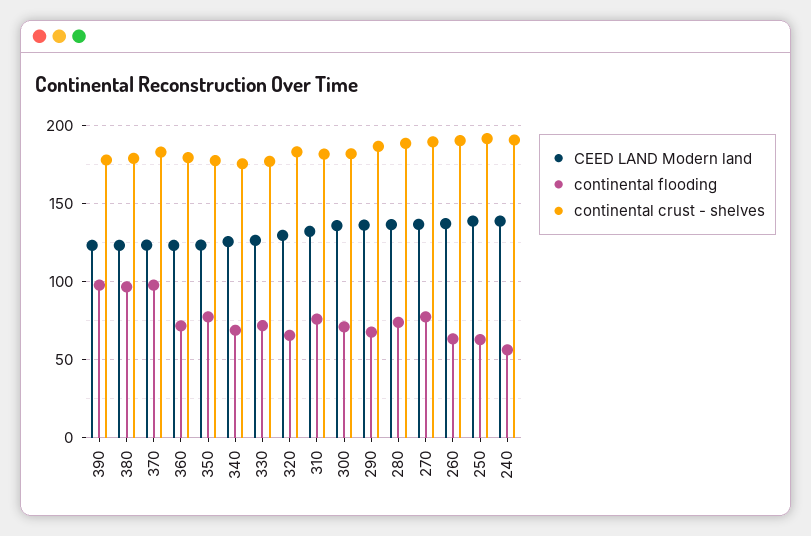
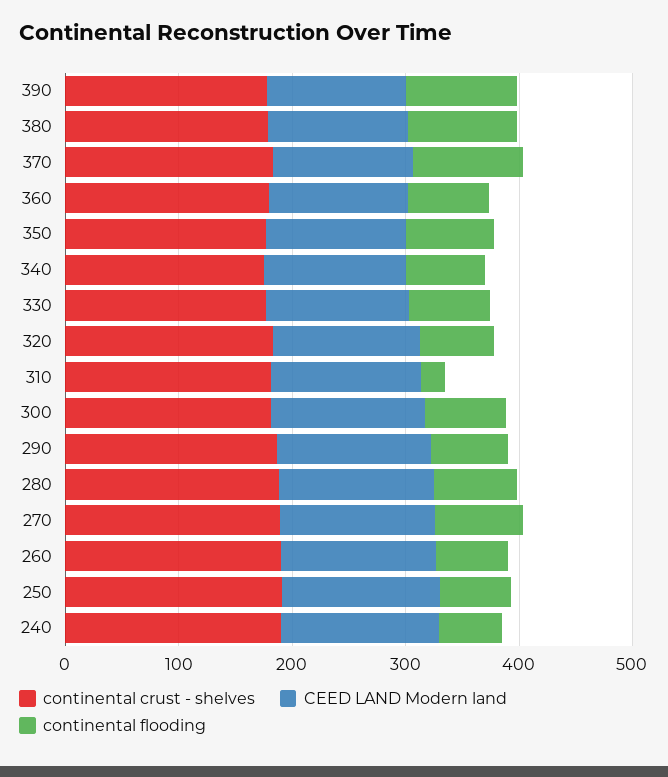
continental flooding, 310: 75 -> 20

